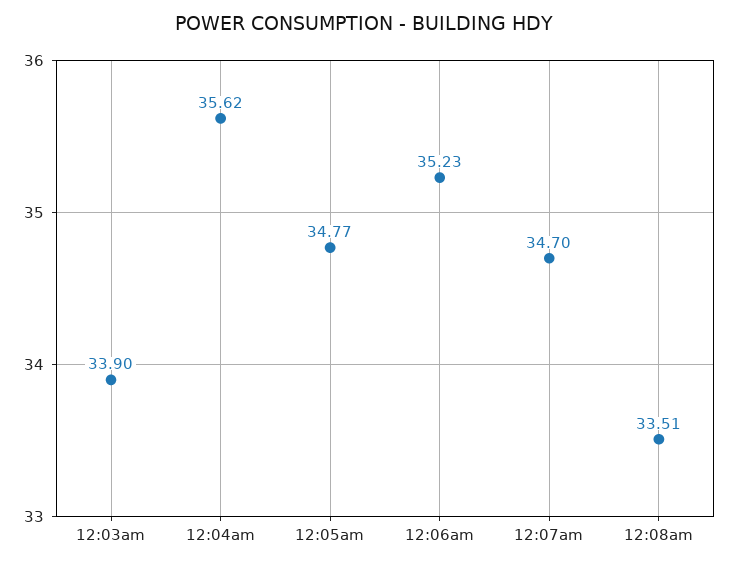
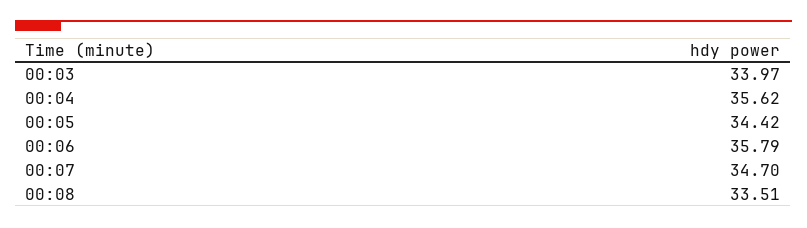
12:03am: 33.9 -> 33.97
12:05am: 34.77 -> 34.42
12:06am: 35.23 -> 35.79

